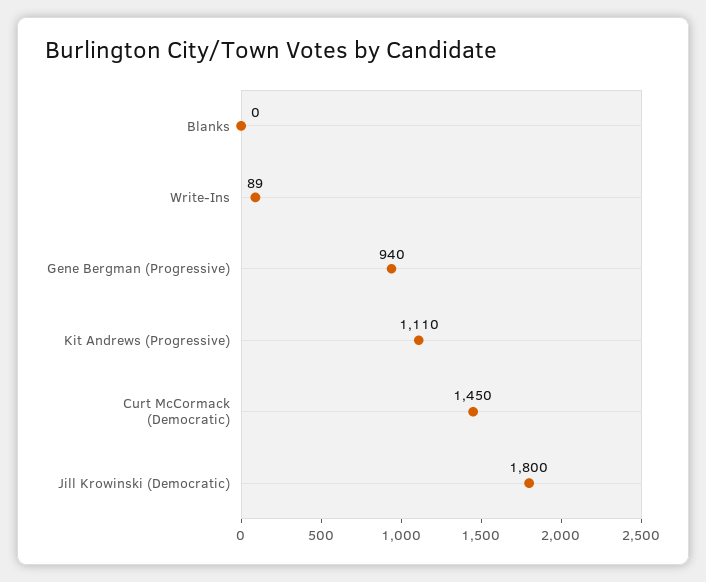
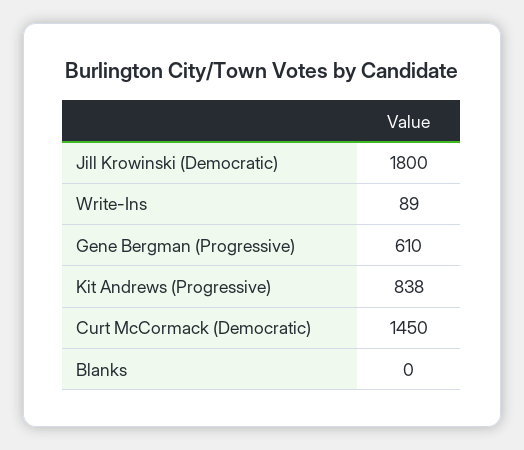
Gene Bergman (Progressive): 940 -> 610
Kit Andrews (Progressive): 1110 -> 838

